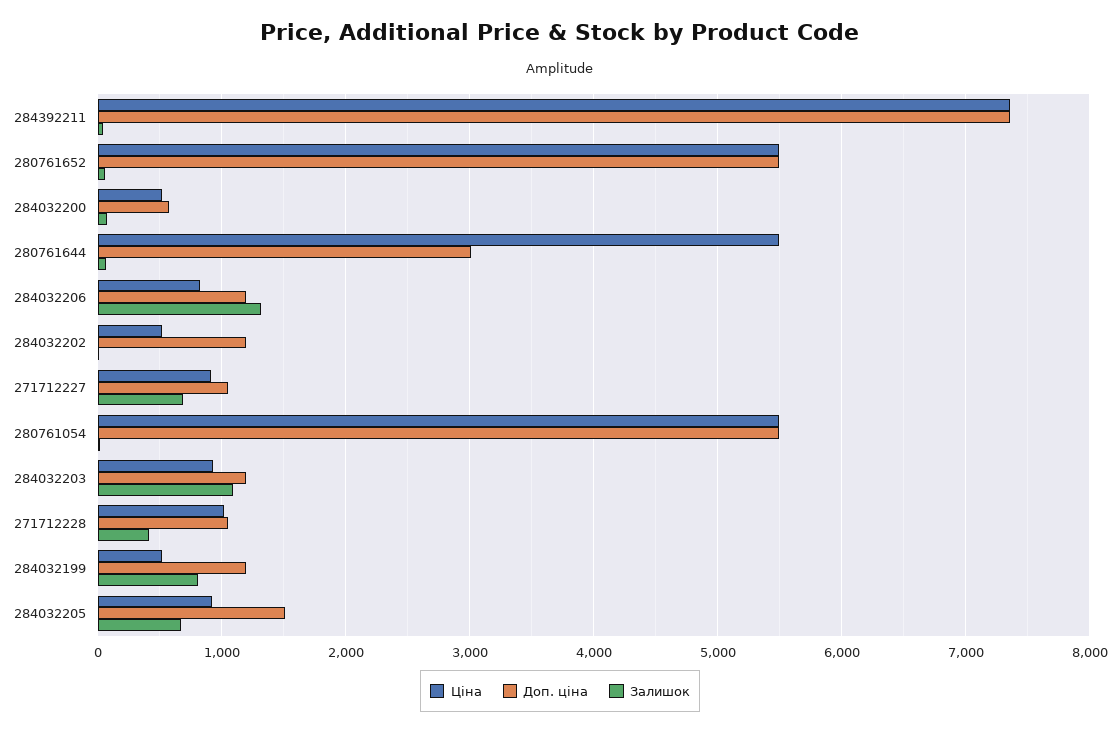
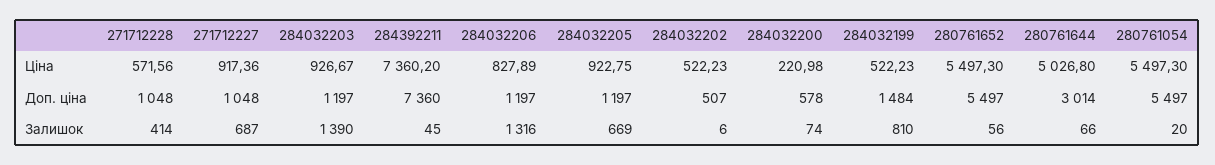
Ціна, 284032200: 500 -> 220.98
Ціна, 280761644: 5500 -> 5026.8
Доп. ціна, 284032202: 1200 -> 507
Залишок, 284032203: 1100 -> 1390
Ціна, 271712228: 1000 -> 571.56
Доп. ціна, 284032199: 1200 -> 1484
Доп. ціна, 284032205: 1500 -> 1197

